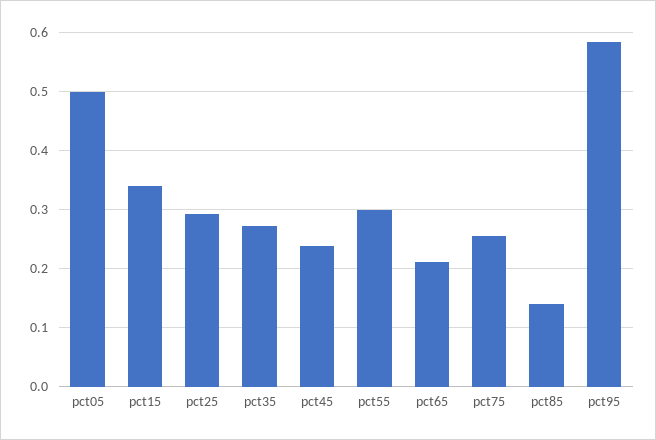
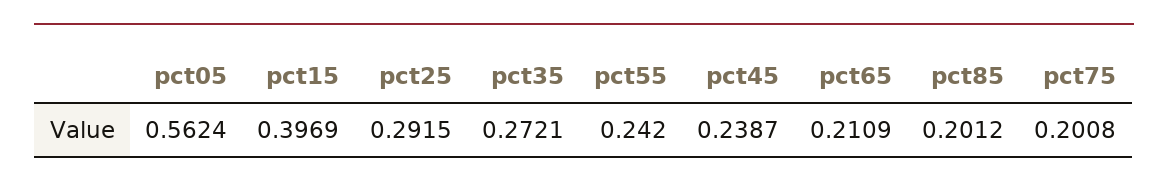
pct05: 0.5 -> 0.5624
pct15: 0.34 -> 0.3969
pct55: 0.3 -> 0.242
pct75: 0.26 -> 0.2008
pct85: 0.14 -> 0.2012
pct95: 0.58 -> none

